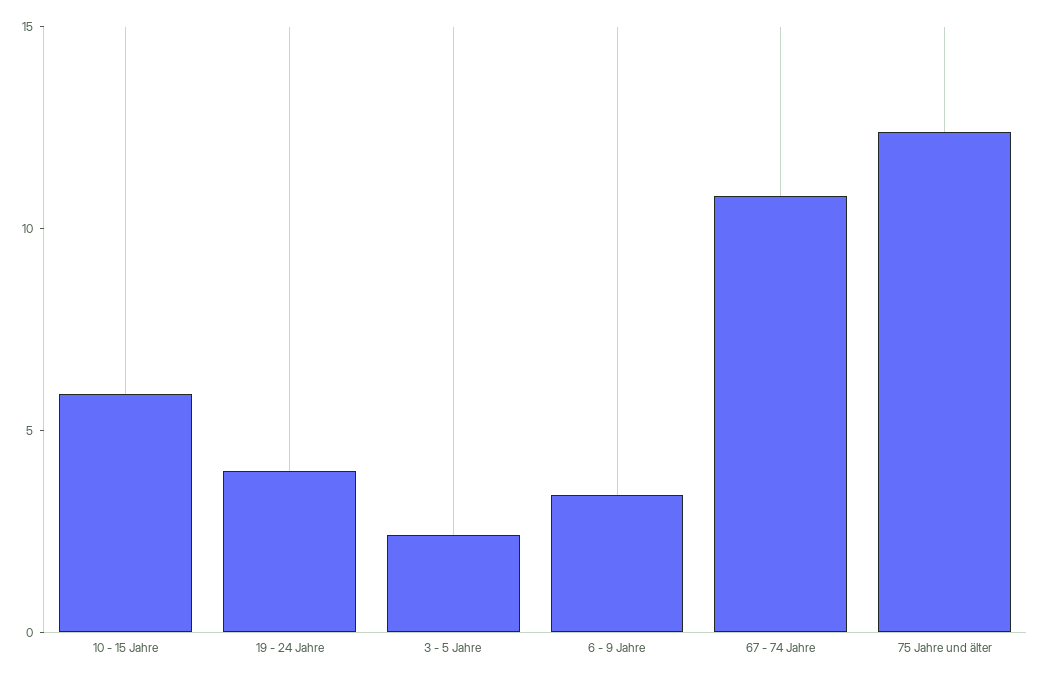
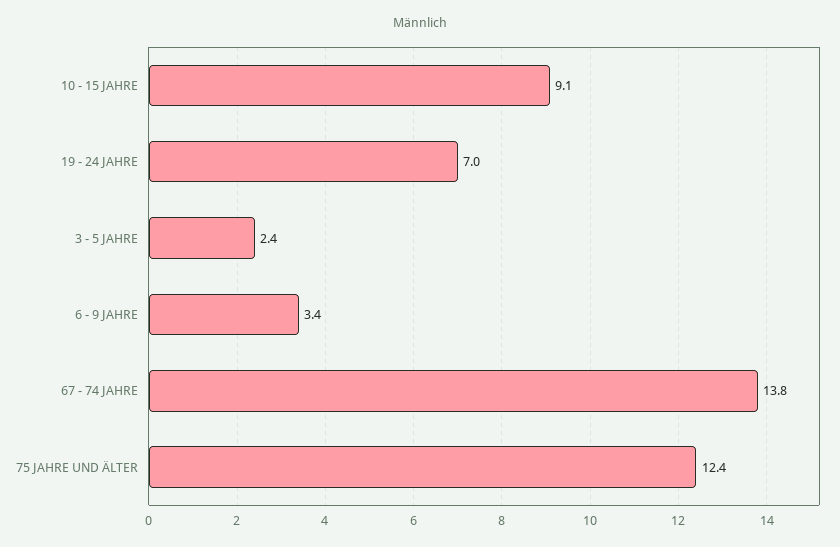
10 - 15 Jahre: 6 -> 9.1
19 - 24 Jahre: 4 -> 7
67 - 74 Jahre: 11 -> 13.8

